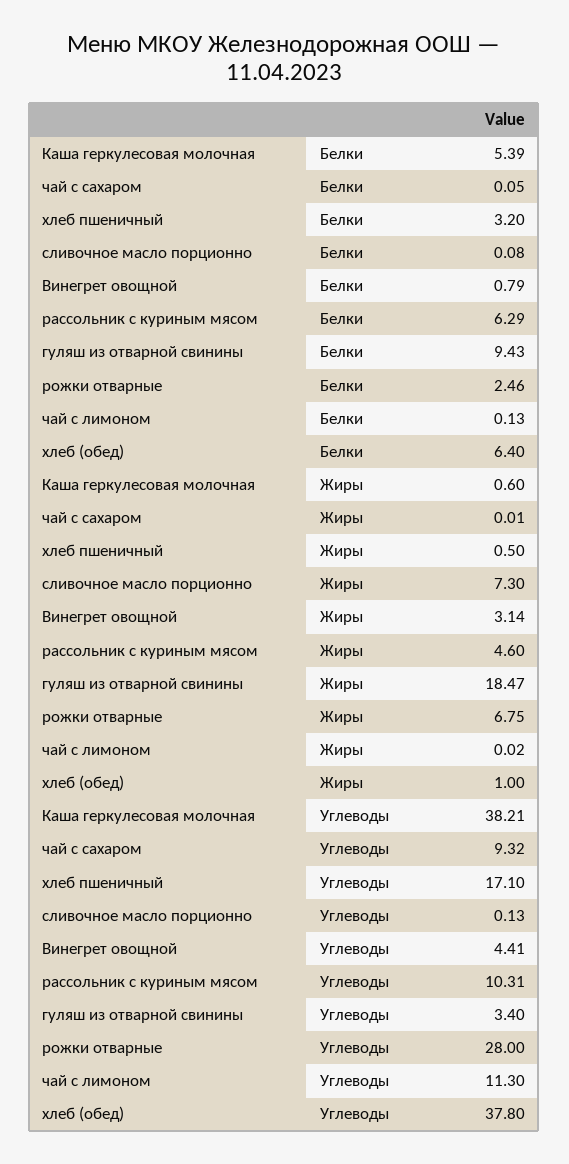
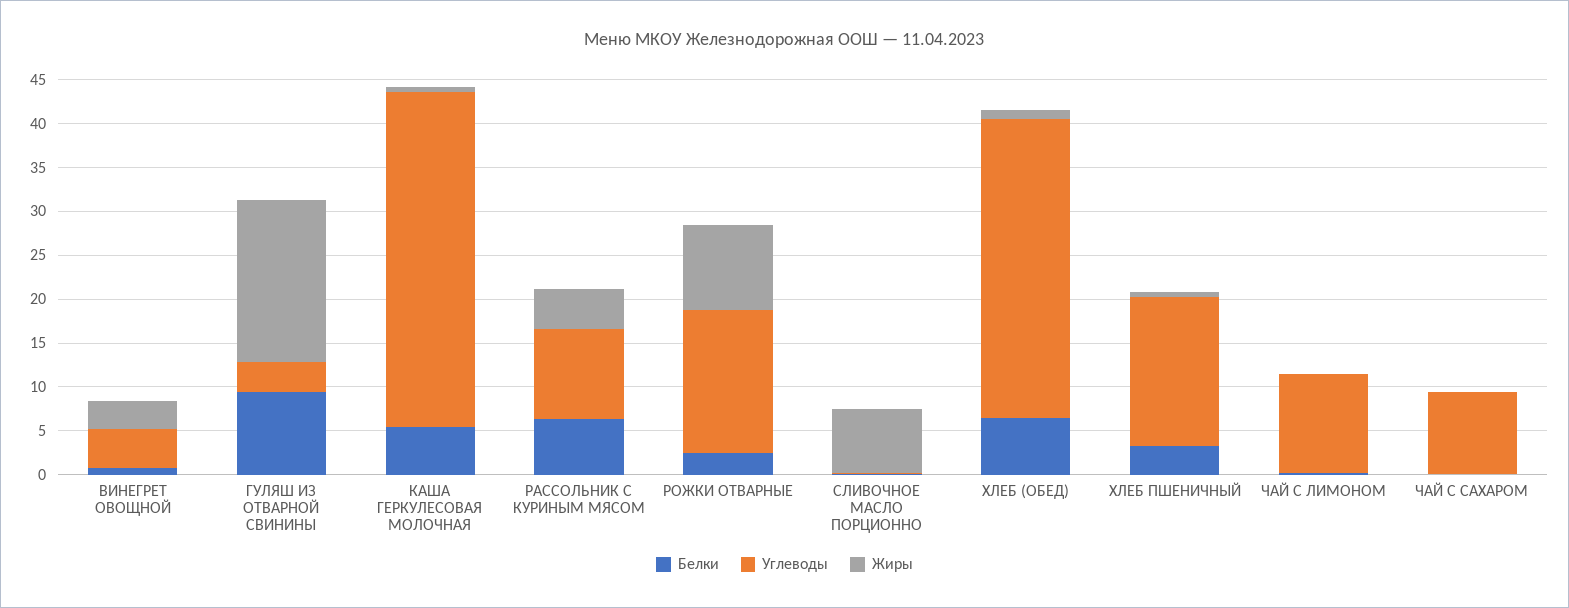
Жиры, рожки отварные: 6.75 -> 10
Углеводы, рожки отварные: 28 -> 16
Углеводы, хлеб (обед): 37.8 -> 34

